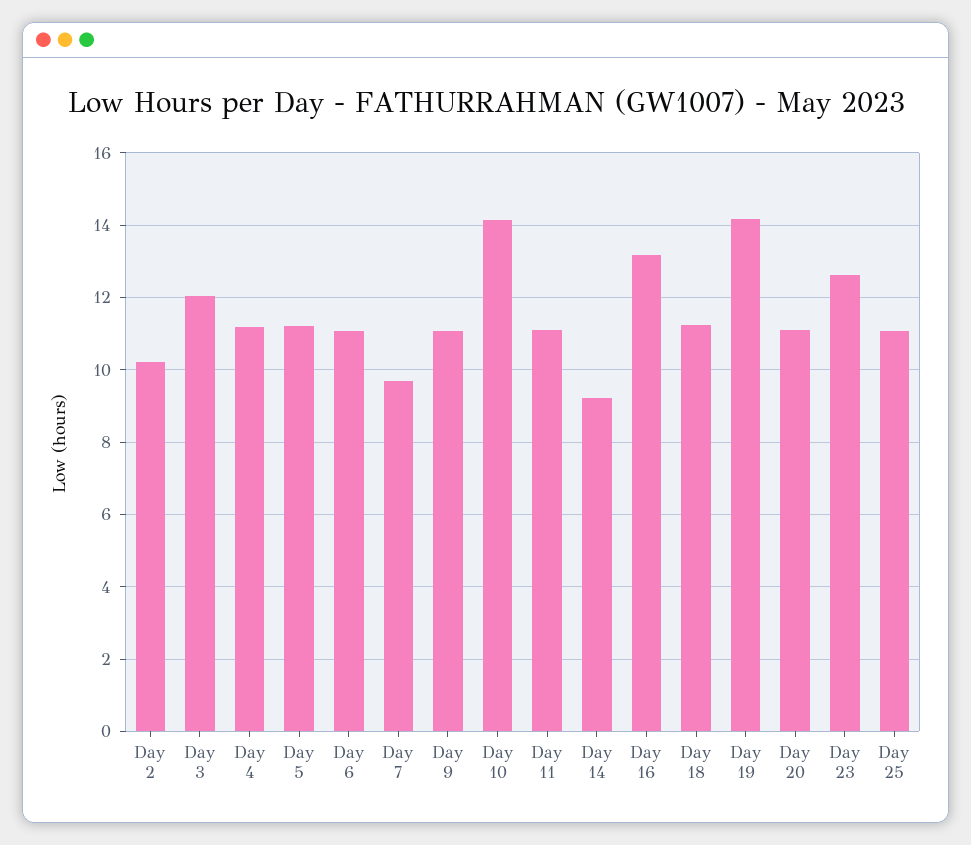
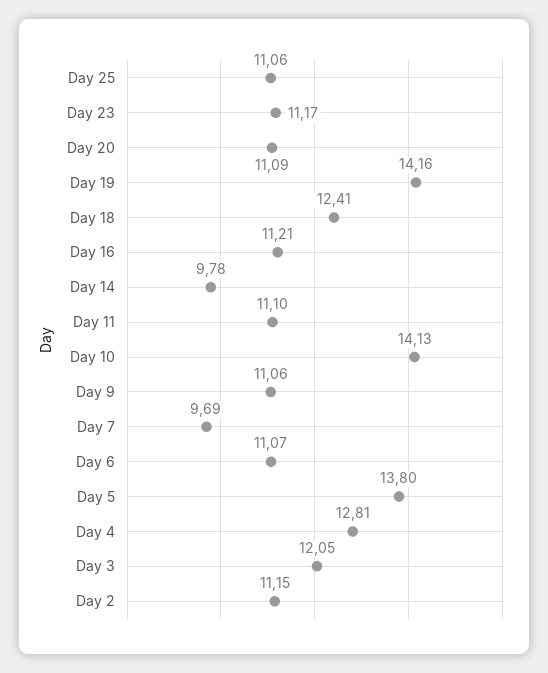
Day 2: 10.2 -> 11.15
Day 4: 11.2 -> 12.81
Day 5: 11.2 -> 13.8
Day 14: 9.2 -> 9.78
Day 16: 13.2 -> 11.21
Day 18: 11.2 -> 12.41
Day 23: 12.6 -> 11.17

